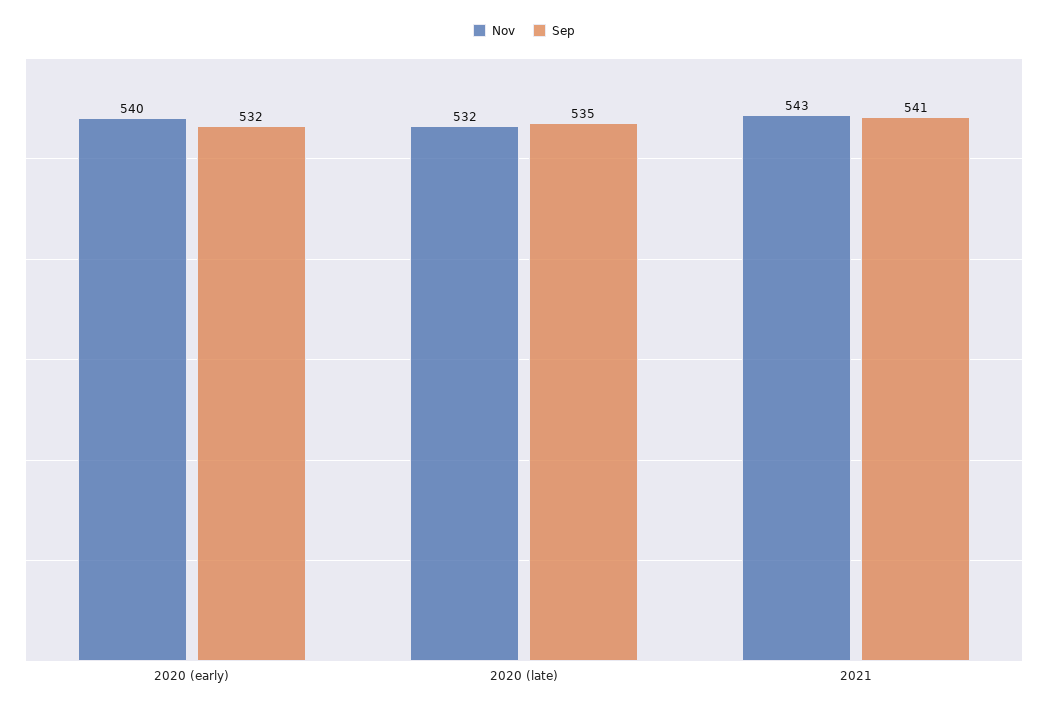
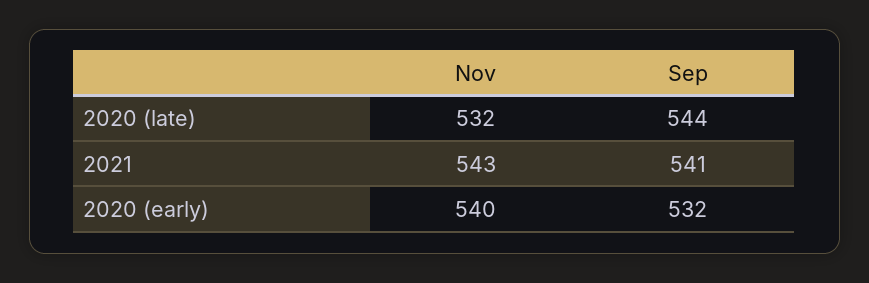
Sep, 2020 (late): 535 -> 544

